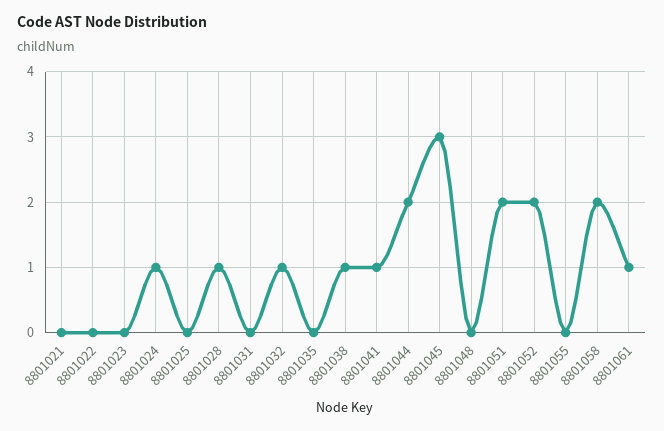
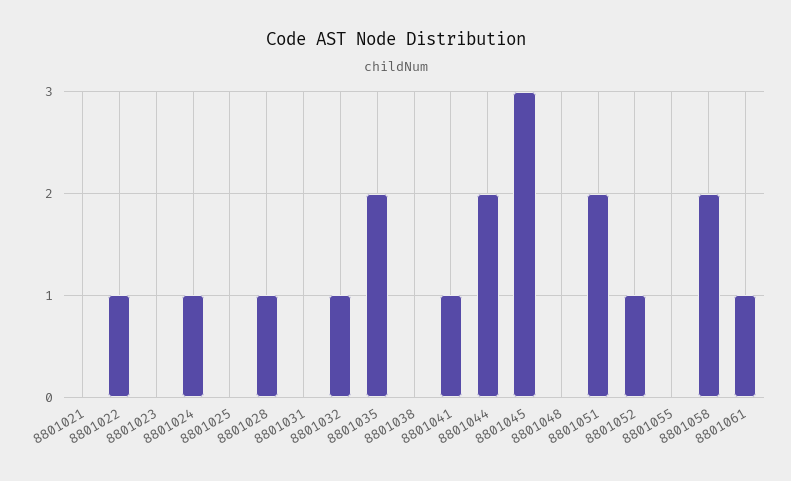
8801022: 0 -> 1
8801035: 0 -> 2
8801038: 1 -> 0
8801052: 2 -> 1

